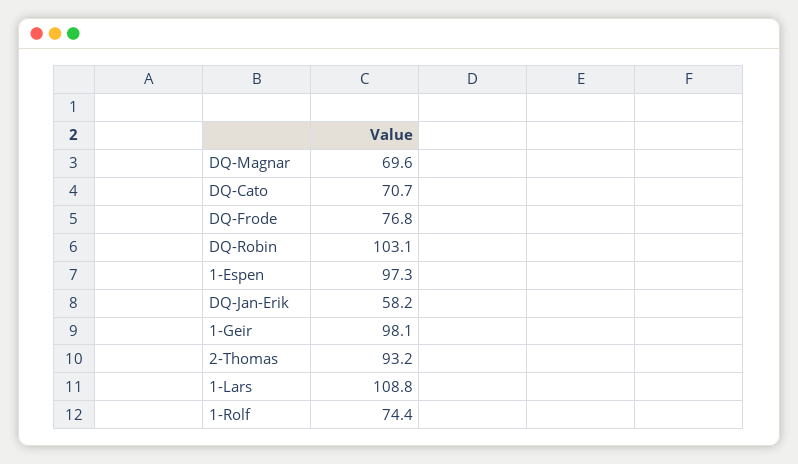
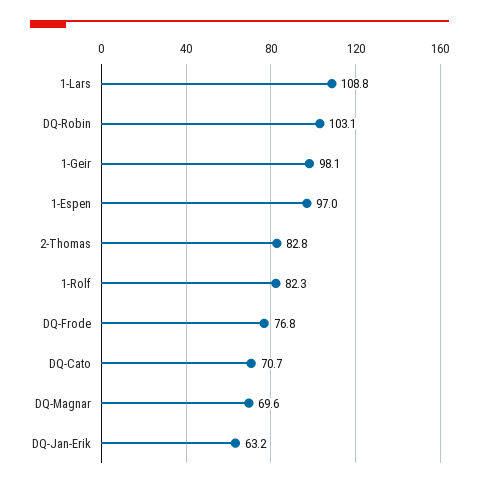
1-Espen: 97.3 -> 97
DQ-Jan-Erik: 58.2 -> 63.2
2-Thomas: 93.2 -> 82.8
1-Rolf: 74.4 -> 82.3

